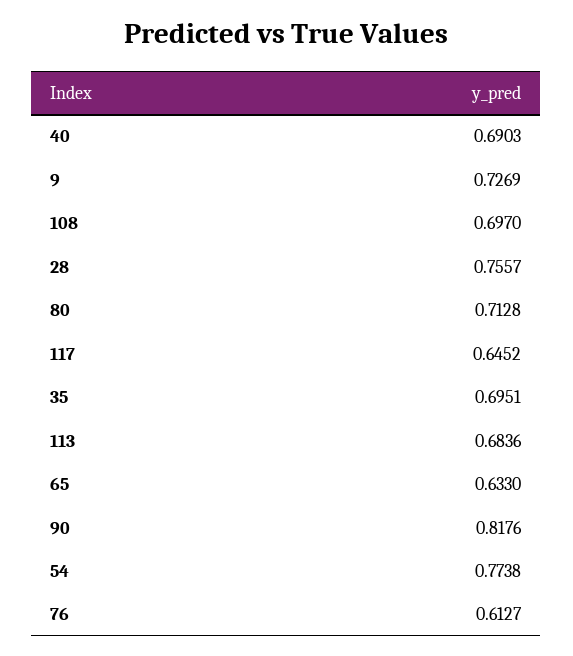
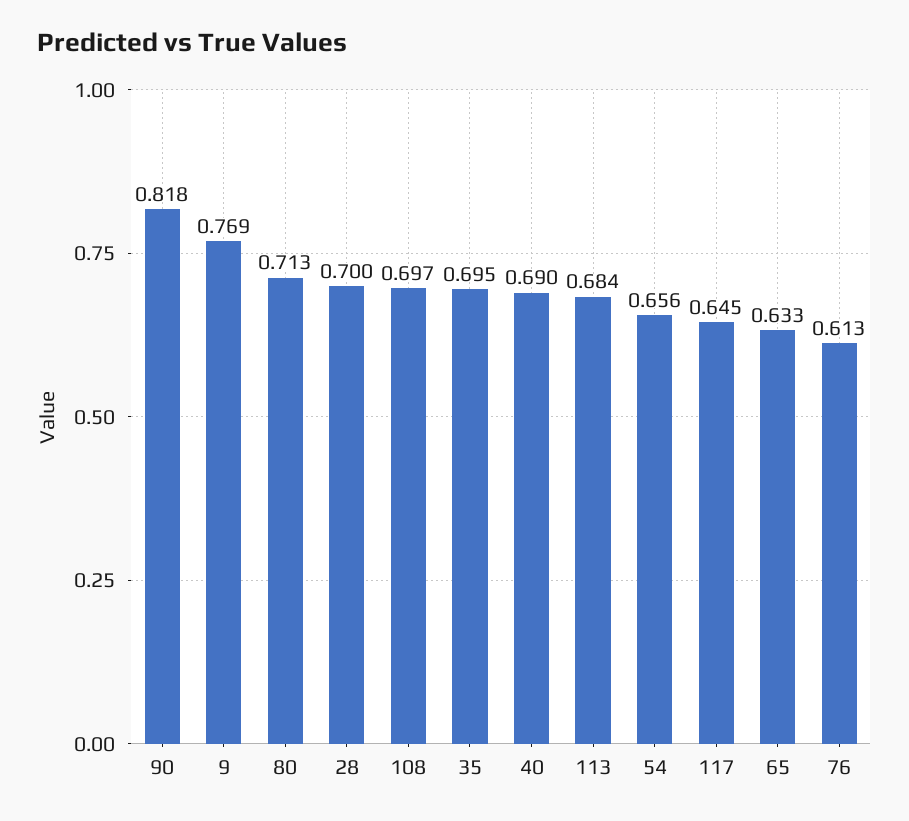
9: 0.7269 -> 0.769
28: 0.7557 -> 0.7
54: 0.7738 -> 0.656

